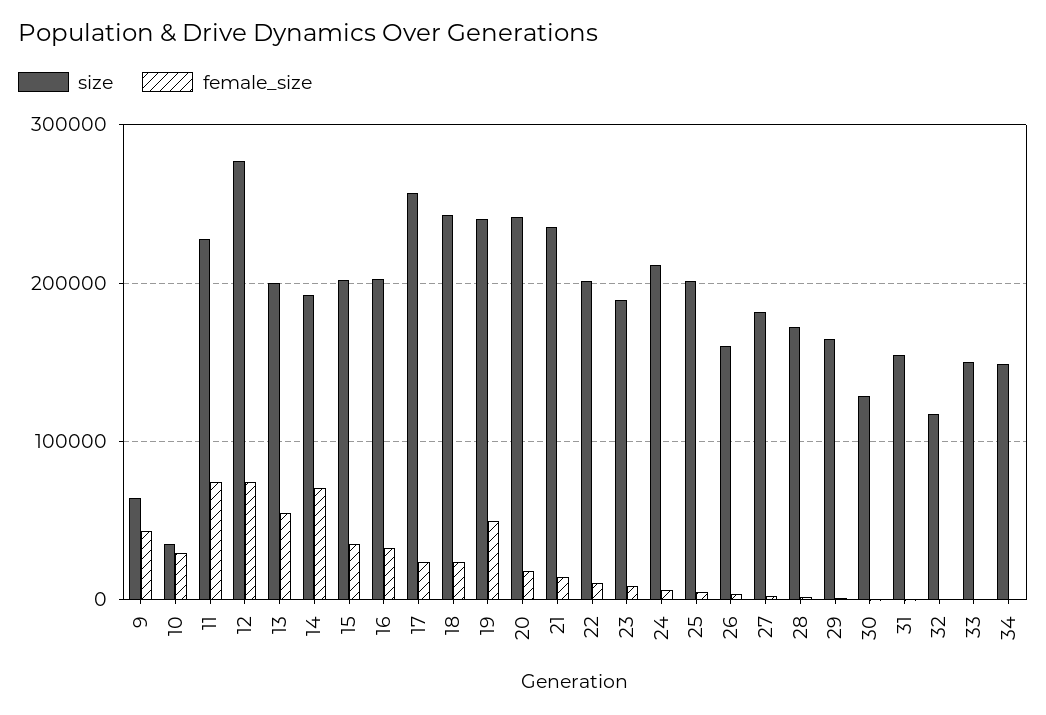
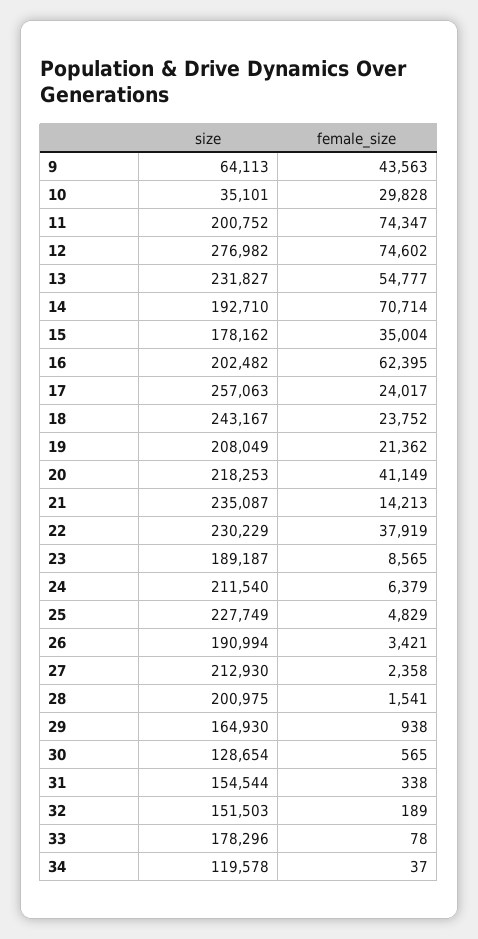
size, 11: 230000 -> 200752
size, 13: 200000 -> 231827
size, 15: 200000 -> 178162
female_size, 16: 30000 -> 62395
size, 19: 240000 -> 208049
female_size, 19: 50000 -> 21362
size, 20: 240000 -> 218253
female_size, 20: 20000 -> 41149
size, 22: 200000 -> 230229
female_size, 22: 10000 -> 37919
size, 25: 200000 -> 227749
size, 26: 160000 -> 190994
size, 27: 180000 -> 212930
size, 28: 170000 -> 200975
size, 32: 120000 -> 151503
size, 33: 150000 -> 178296
size, 34: 150000 -> 119578

